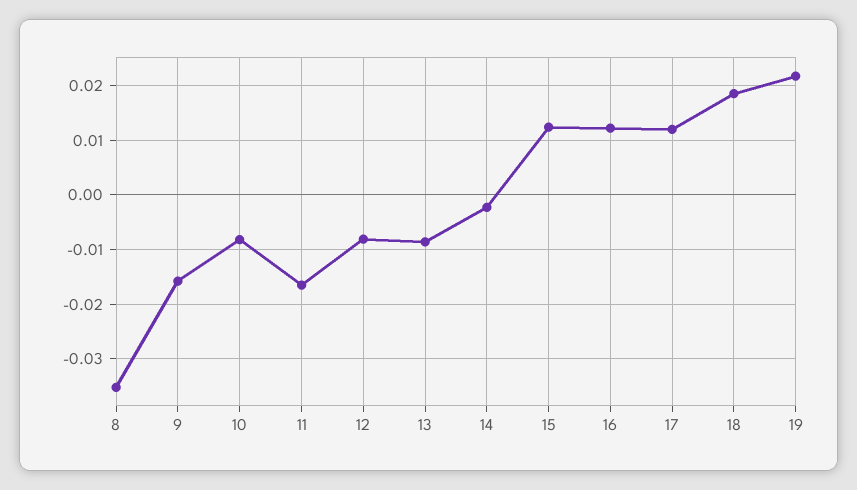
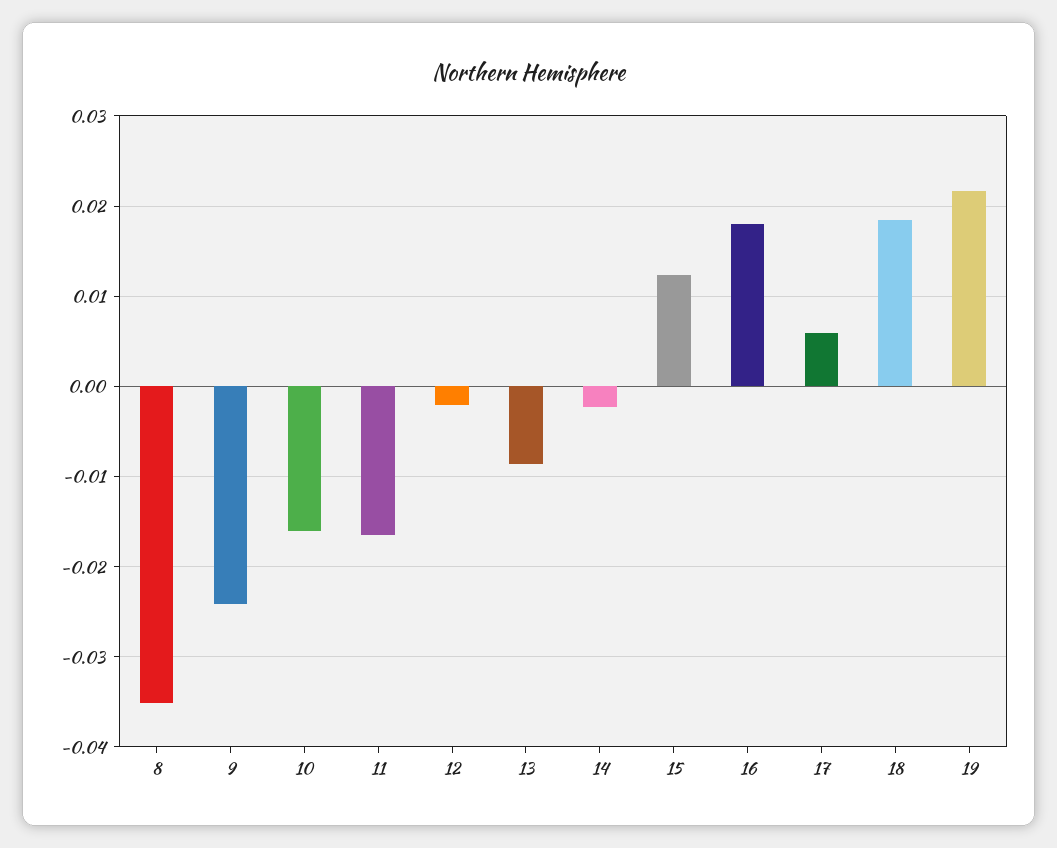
9: -0.016 -> -0.024
10: -0.008 -> -0.016
12: -0.008 -> -0.002
16: 0.012 -> 0.018
17: 0.012 -> 0.006

